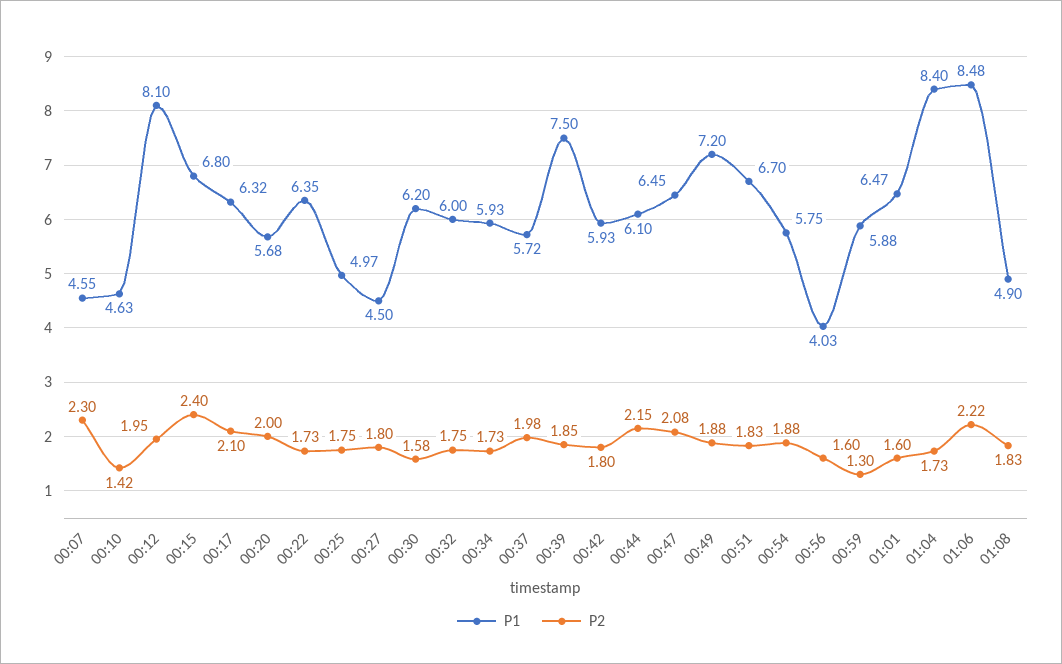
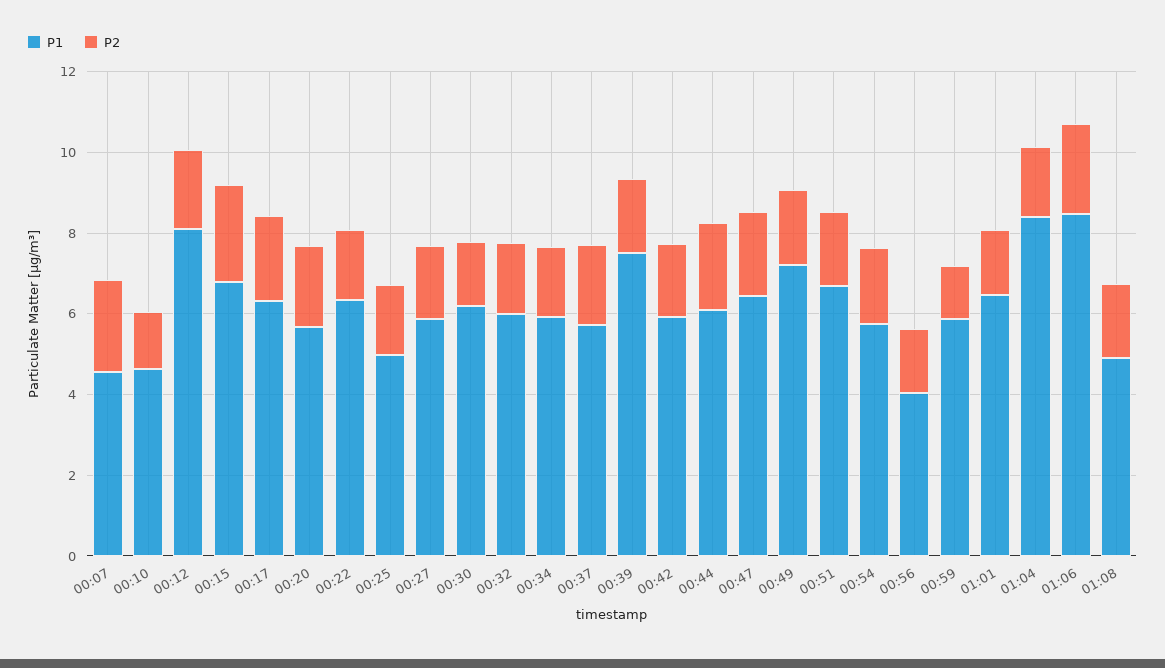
P1, 00:27: 4.5 -> 6

